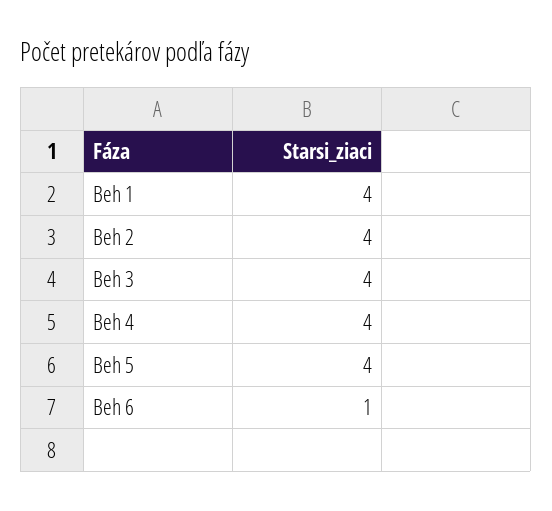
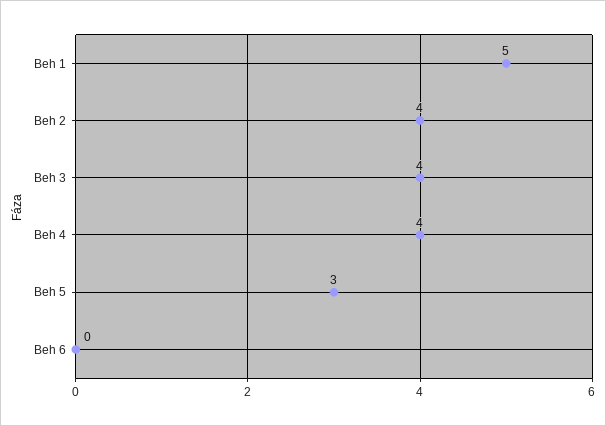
Beh 1: 4 -> 5
Beh 5: 4 -> 3
Beh 6: 1 -> 0

